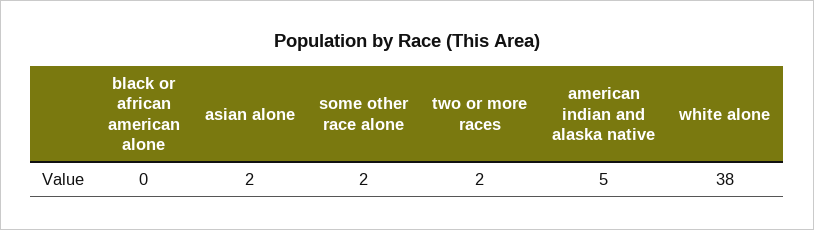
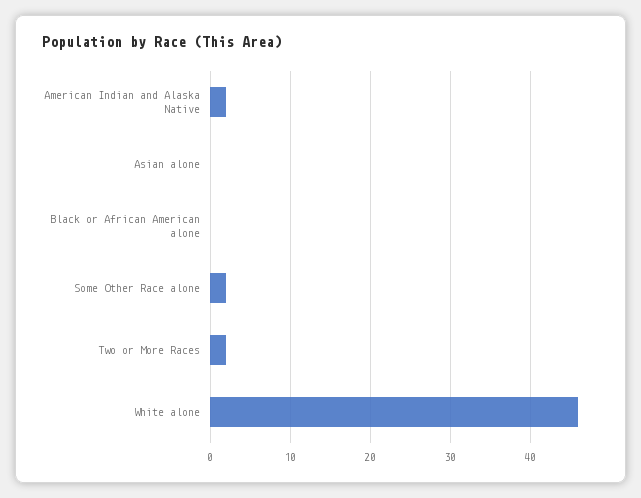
asian alone: 2 -> 0
american indian and alaska native: 5 -> 2
white alone: 38 -> 46

